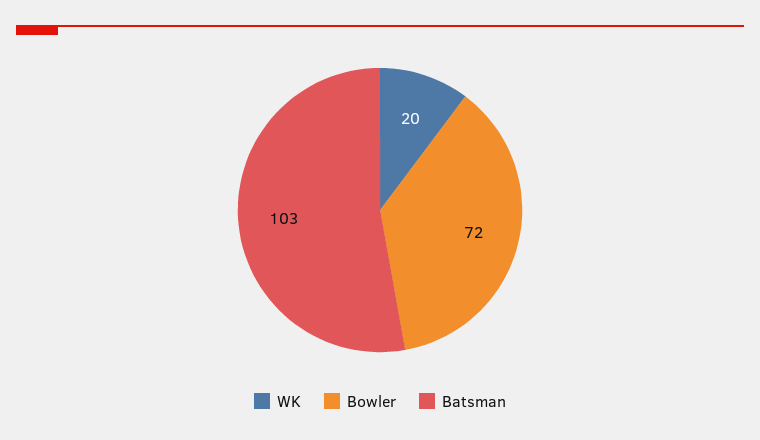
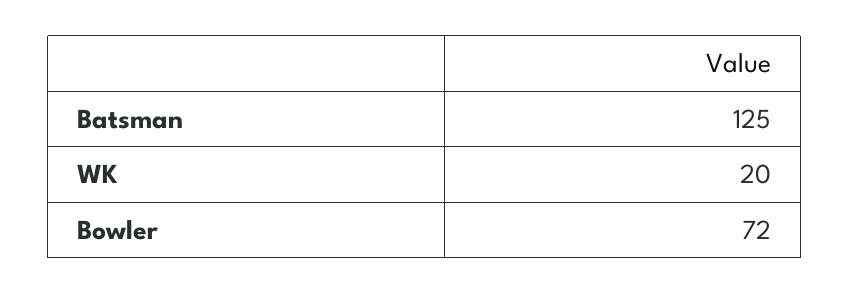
Batsman: 103 -> 125

